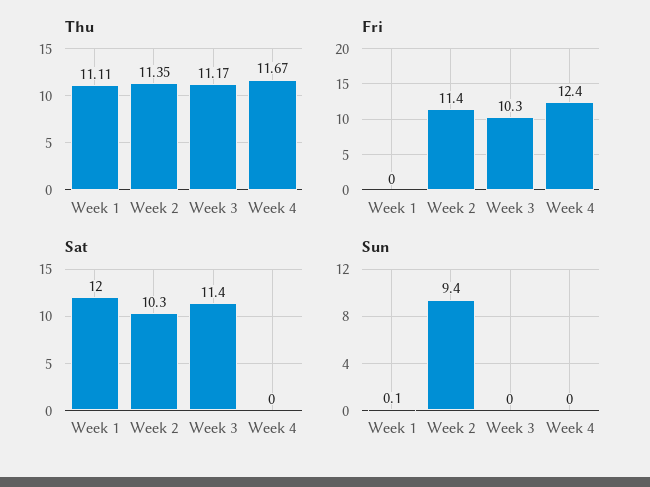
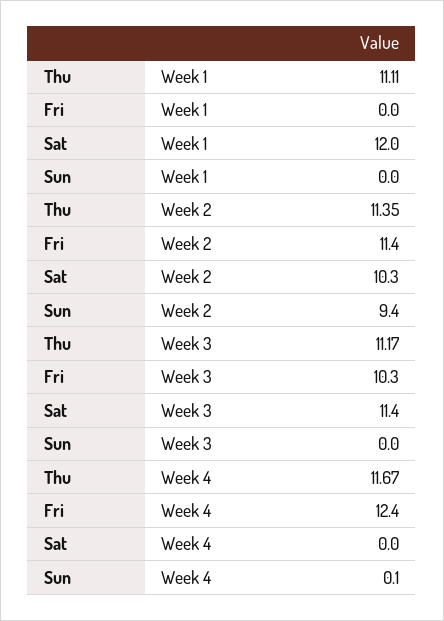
Sun, Week 1: 0.1 -> 0
Sun, Week 4: 0 -> 0.1

